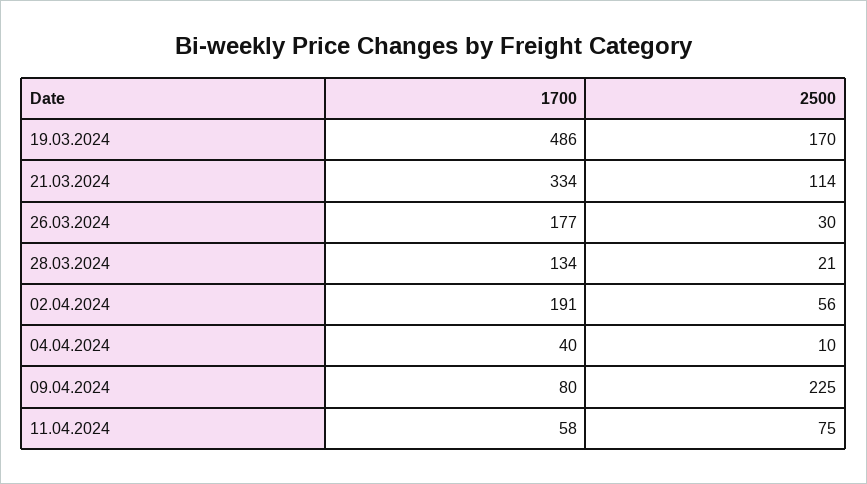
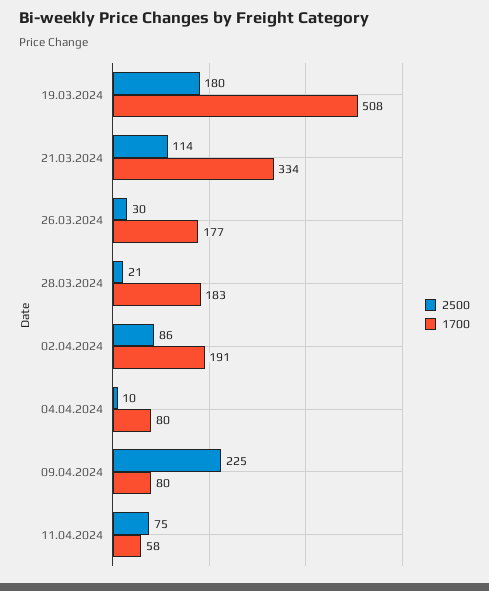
1700, 19.03.2024: 486 -> 508
2500, 19.03.2024: 170 -> 180
1700, 28.03.2024: 134 -> 183
2500, 02.04.2024: 56 -> 86
1700, 04.04.2024: 40 -> 80

